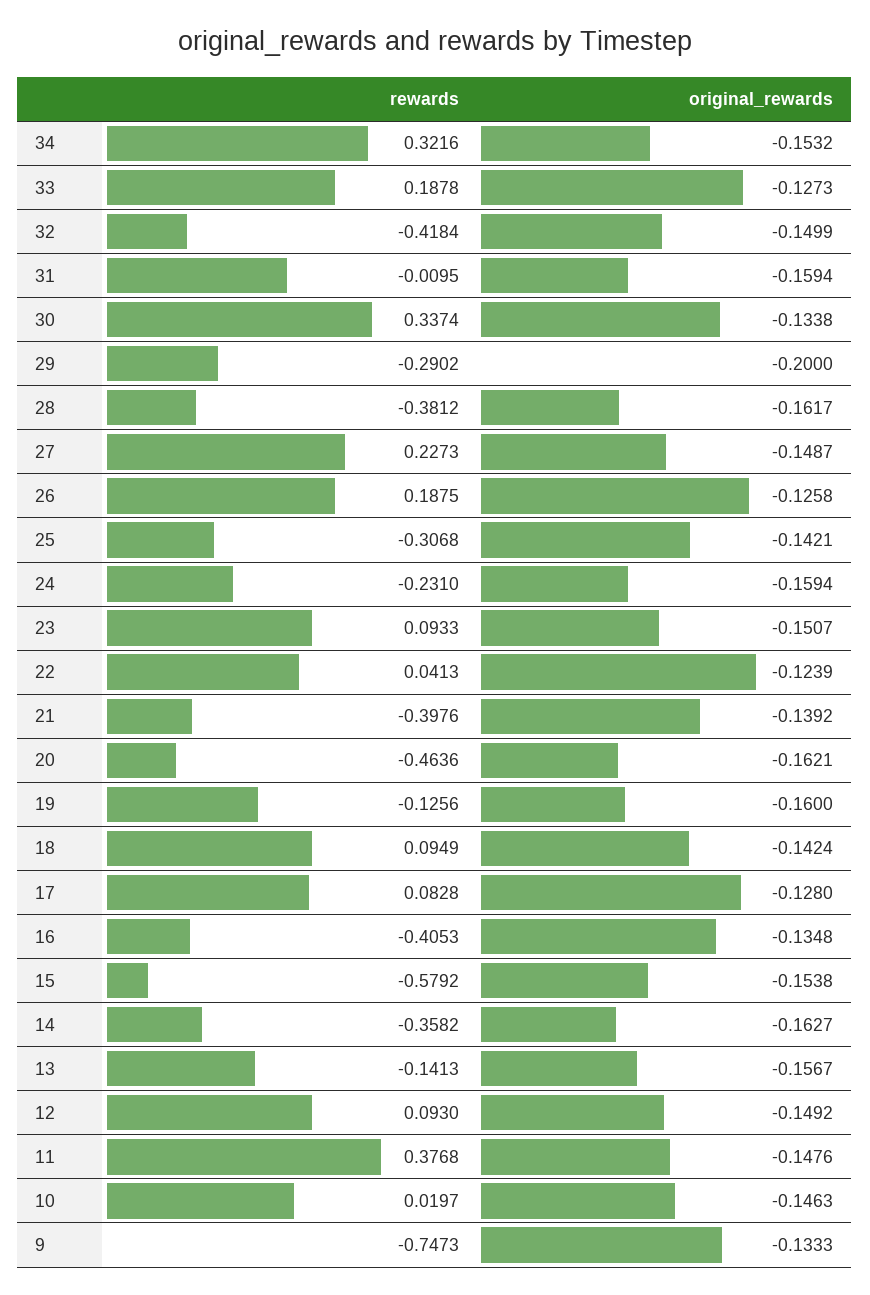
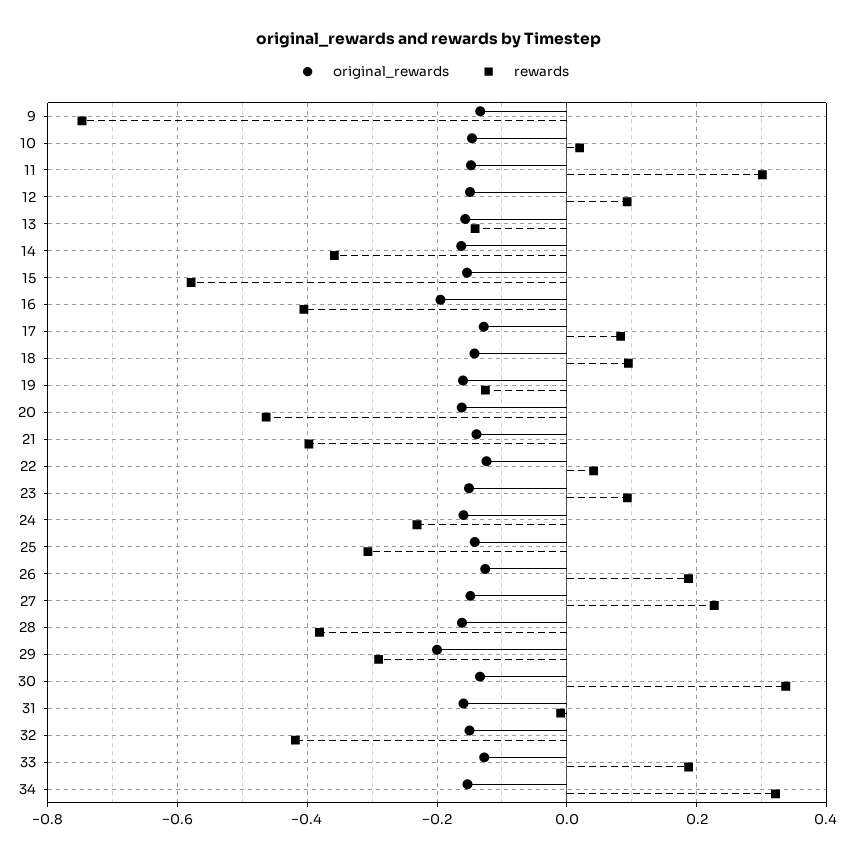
original_rewards, 16: -0.1348 -> -0.2
rewards, 11: 0.3768 -> 0.3

